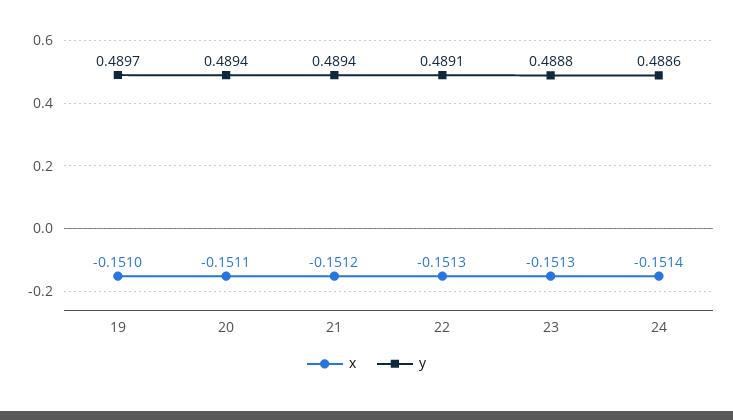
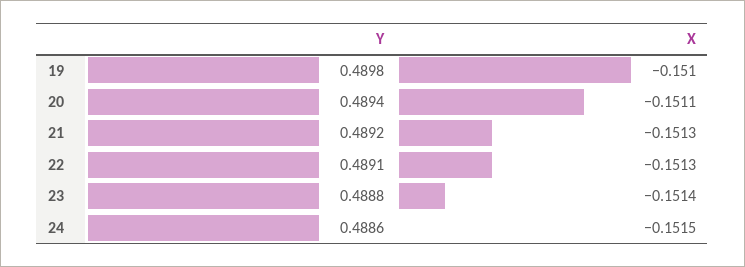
y, 19: 0.4897 -> 0.4898
x, 21: -0.1512 -> -0.1513
y, 21: 0.4894 -> 0.4892
x, 23: -0.1513 -> -0.1514
x, 24: -0.1514 -> -0.1515

